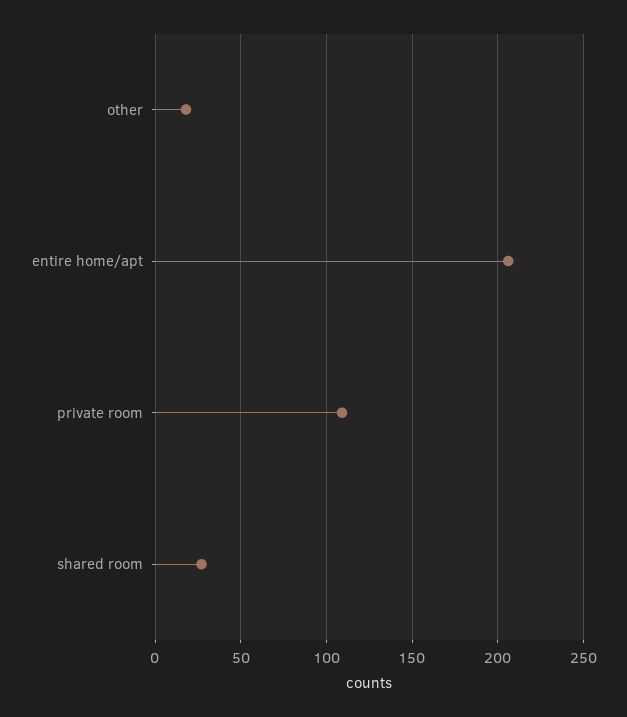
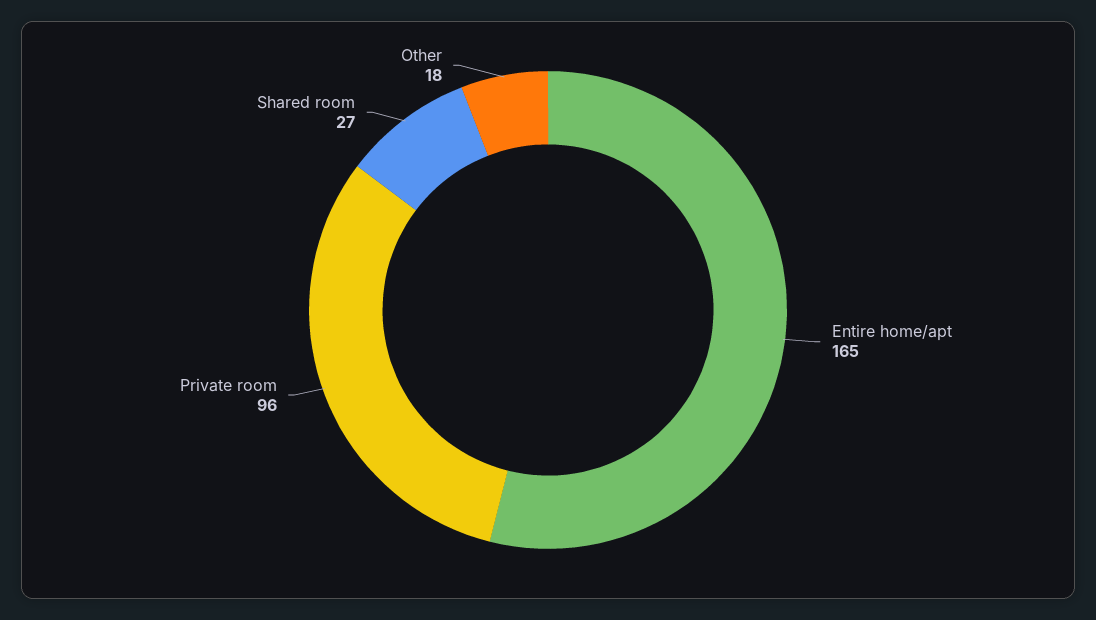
entire home/apt: 205 -> 165
private room: 110 -> 96

